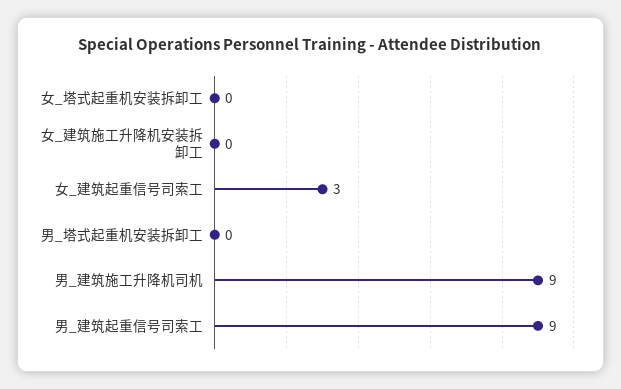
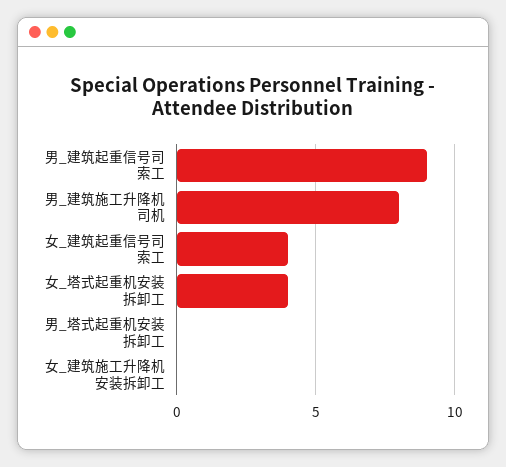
女_塔式起重机安装拆卸工: 0 -> 4
女_建筑起重信号司索工: 3 -> 4
男_建筑施工升降机司机: 9 -> 8

